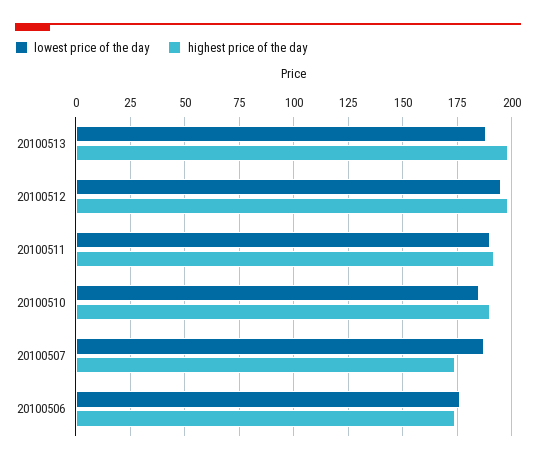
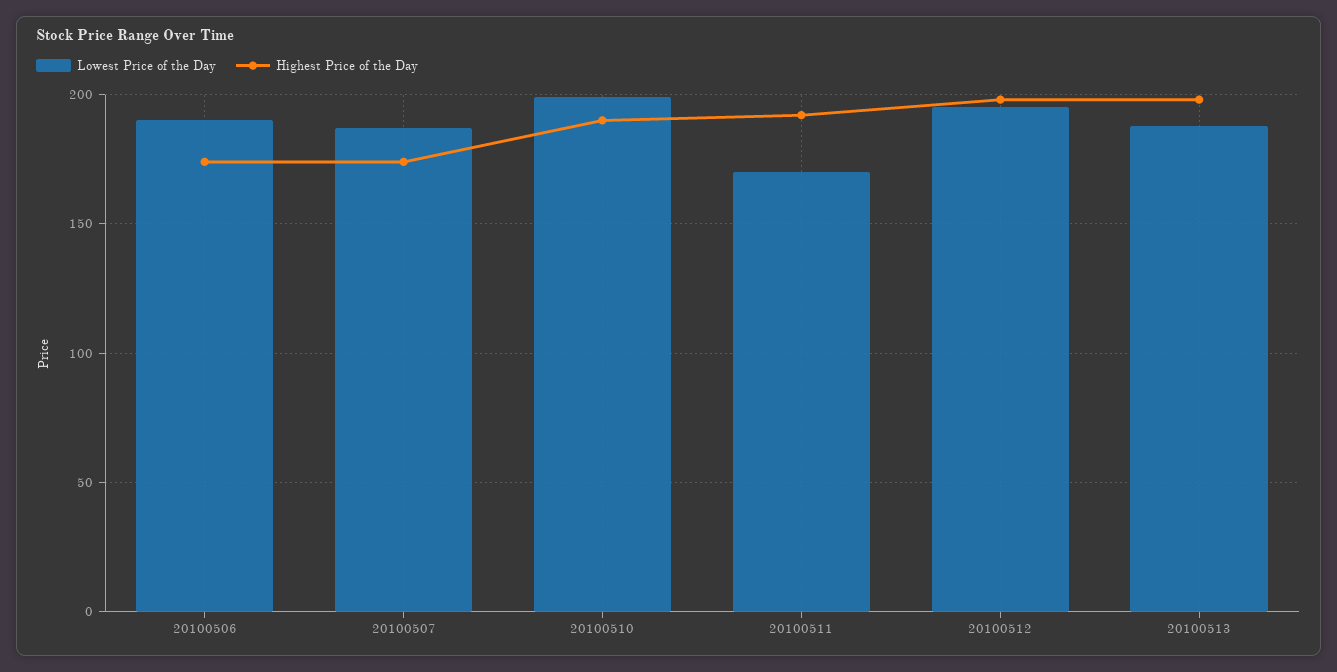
lowest price of the day, 20100511: 190 -> 170
lowest price of the day, 20100510: 185 -> 200
lowest price of the day, 20100506: 175 -> 190

